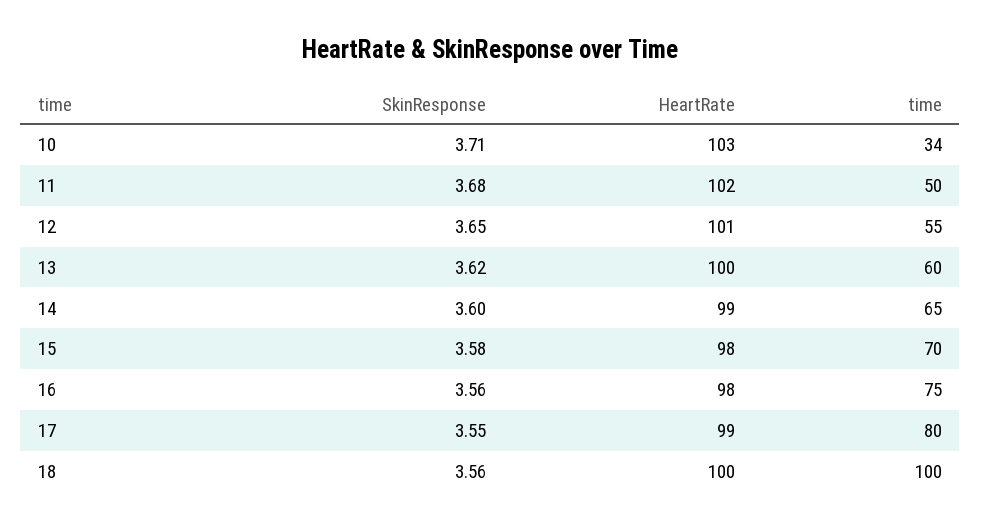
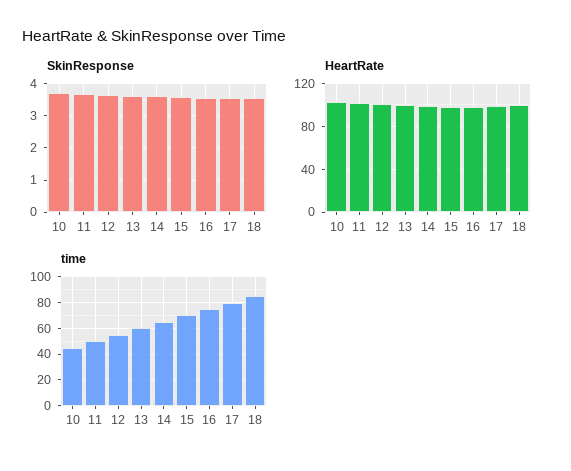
time, 10: 34 -> 45
time, 18: 100 -> 85

